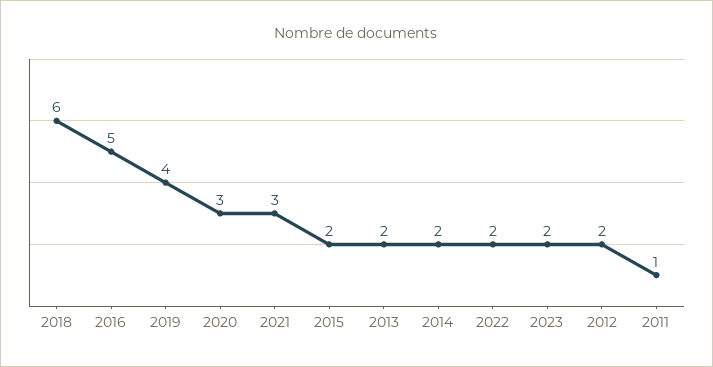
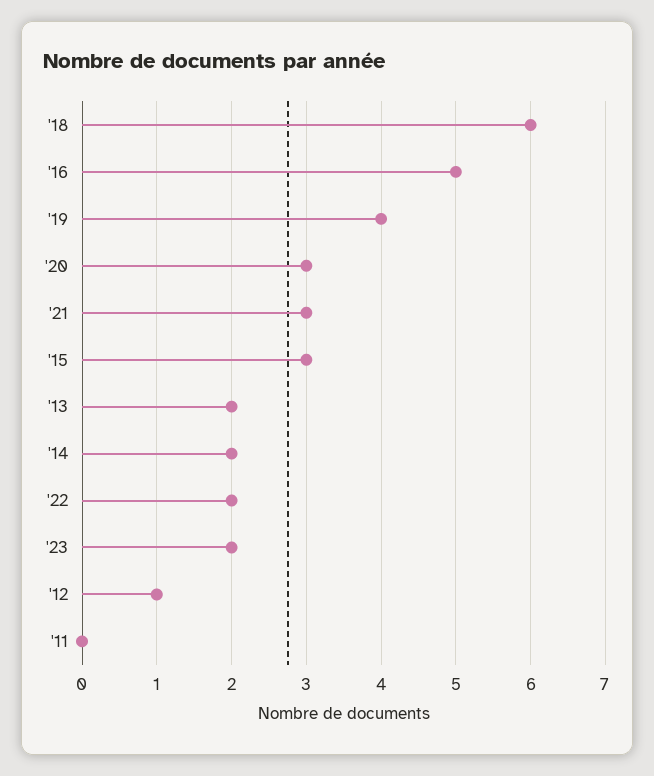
2015: 2 -> 3
2012: 2 -> 1
2011: 1 -> 0

